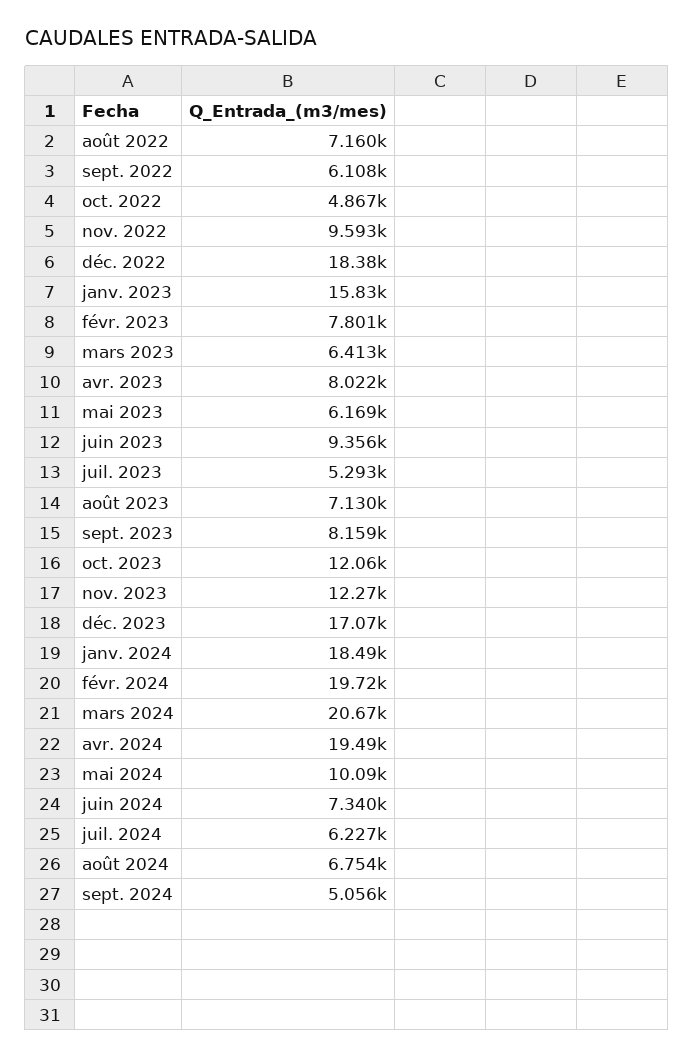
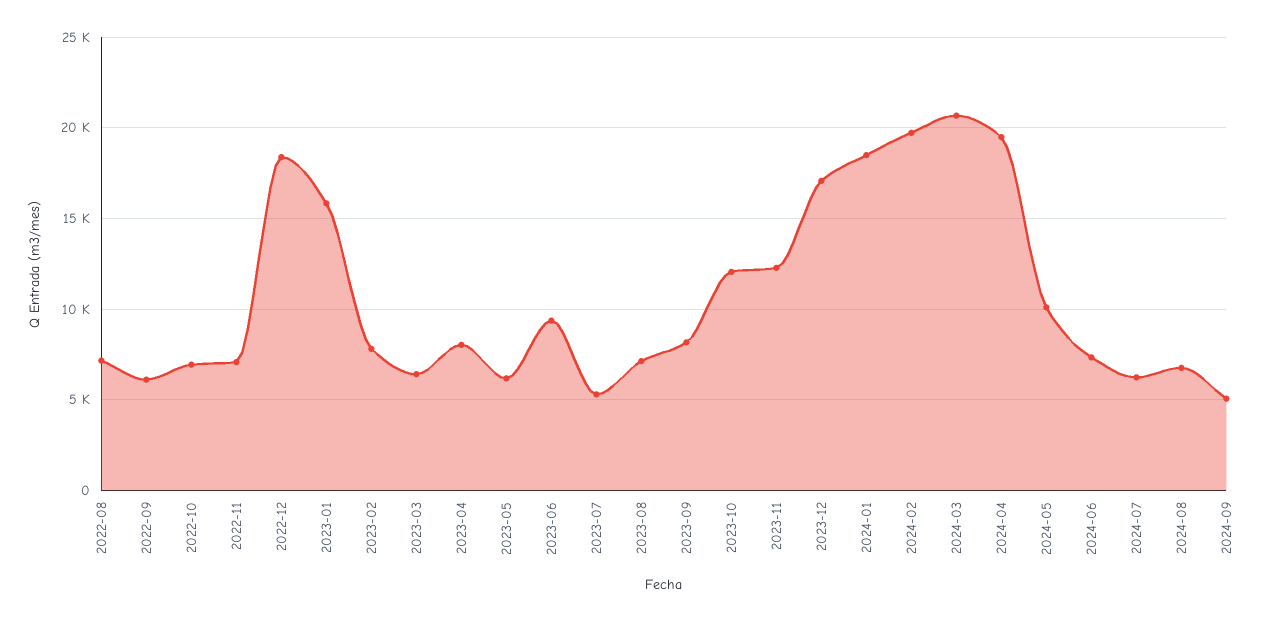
oct. 2022: 4867 -> 7000
nov. 2022: 9593 -> 7000

